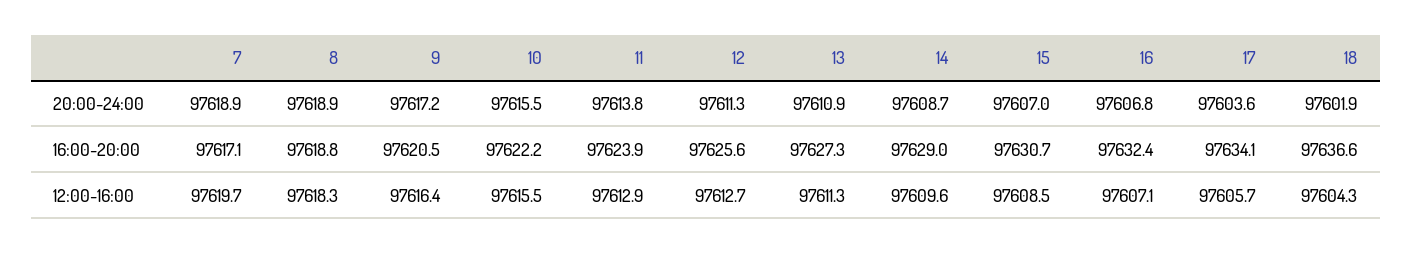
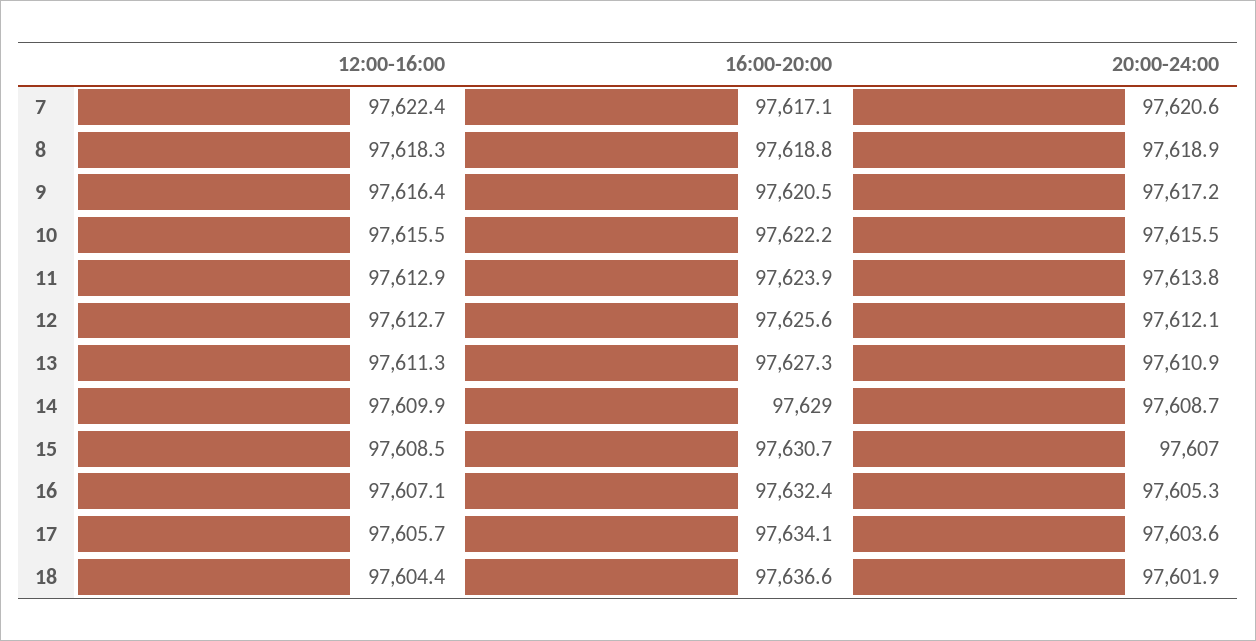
7, 20:00-24:00: 97618.9 -> 97620.6
12, 20:00-24:00: 97611.3 -> 97612.1
16, 20:00-24:00: 97606.8 -> 97605.3
7, 12:00-16:00: 97619.7 -> 97622.4
14, 12:00-16:00: 97609.6 -> 97609.9
18, 12:00-16:00: 97604.3 -> 97604.4

